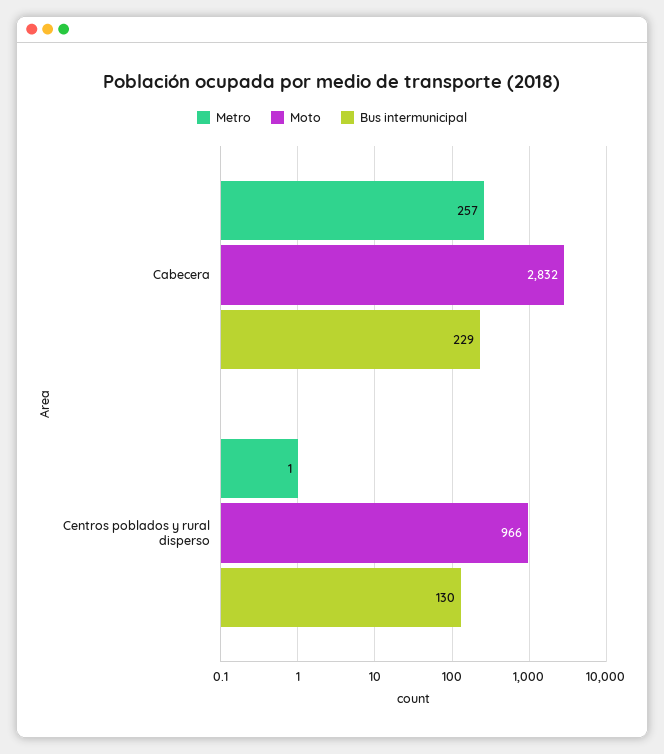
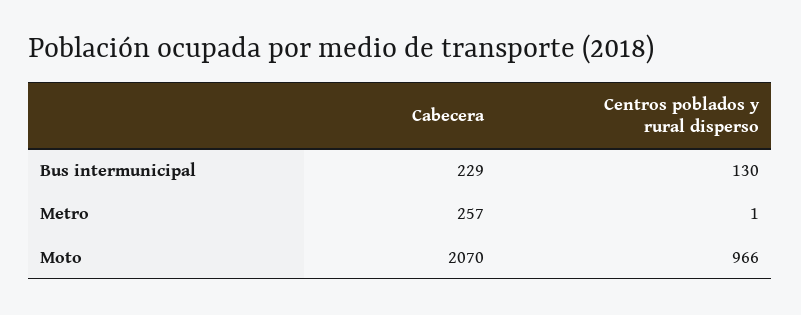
Moto, Cabecera: 2832 -> 2070

